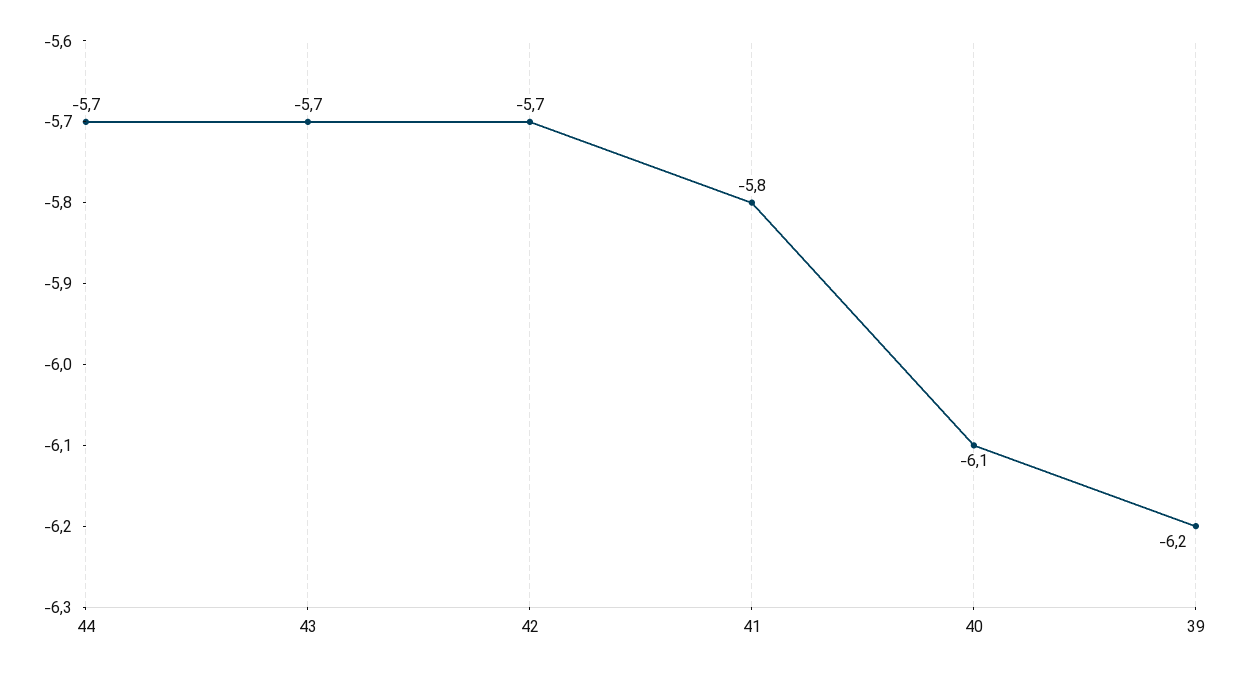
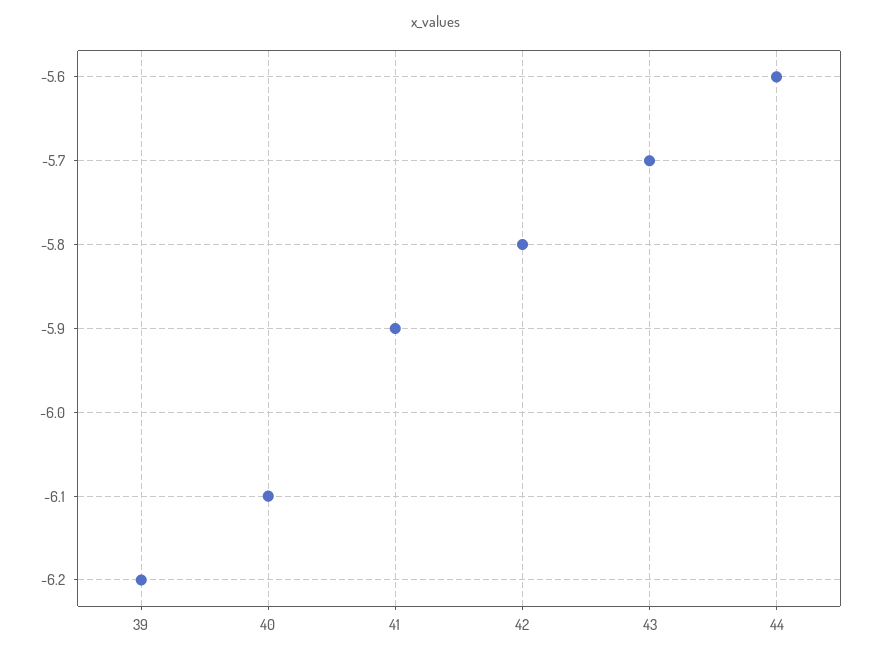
44: -5.7 -> -5.6
42: -5.7 -> -5.8
41: -5.8 -> -5.9

